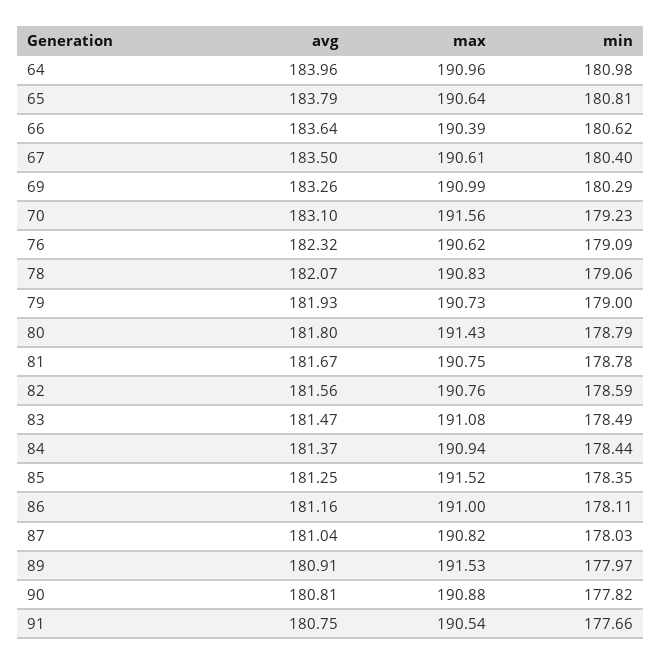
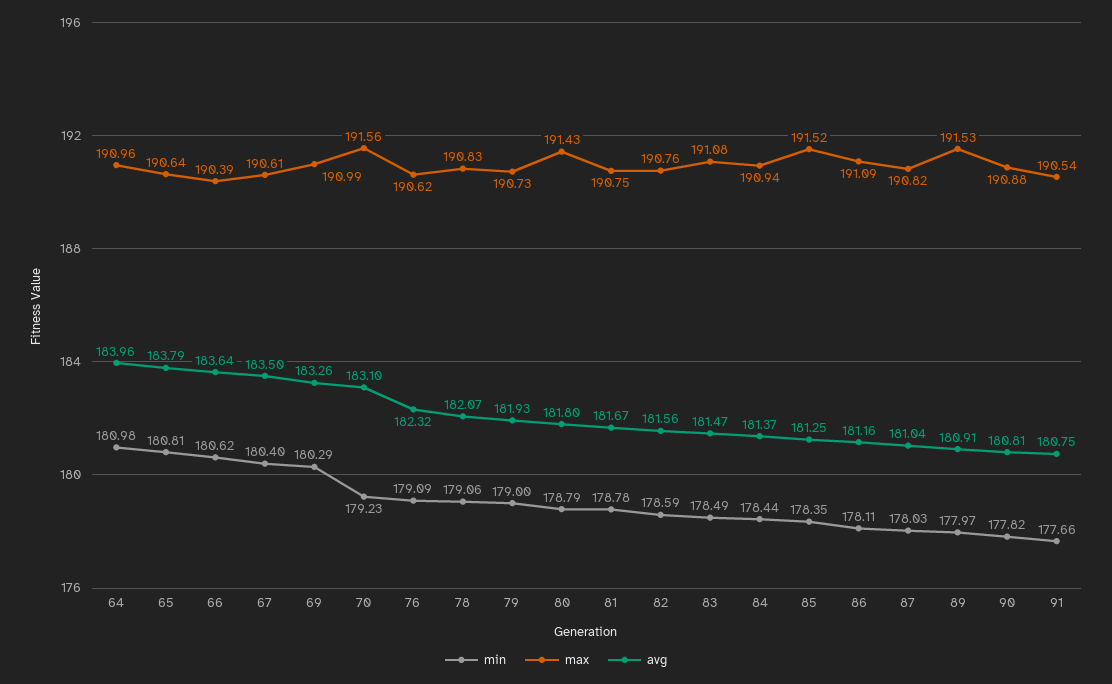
max, 86: 191 -> 191.09

